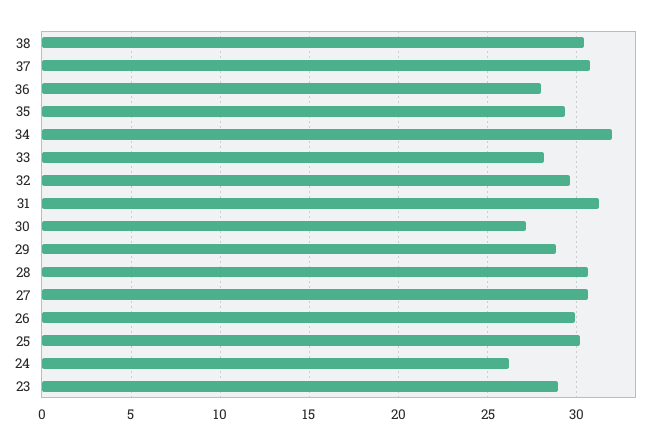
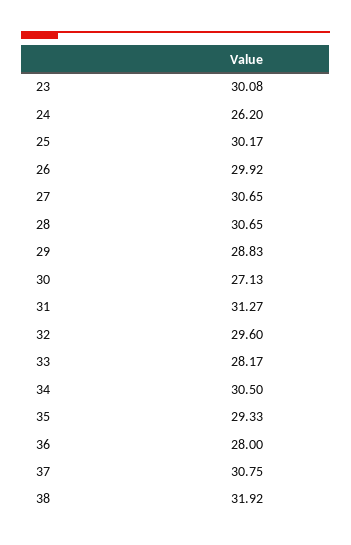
38: 30.5 -> 31.92
34: 32 -> 30.5
23: 29 -> 30.08

